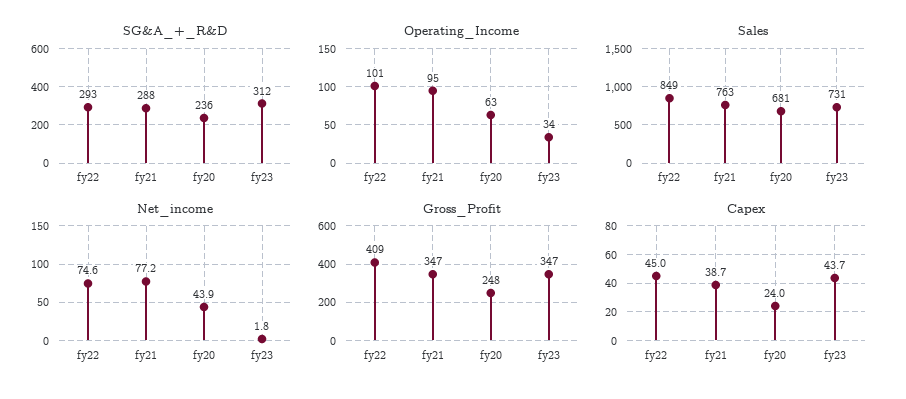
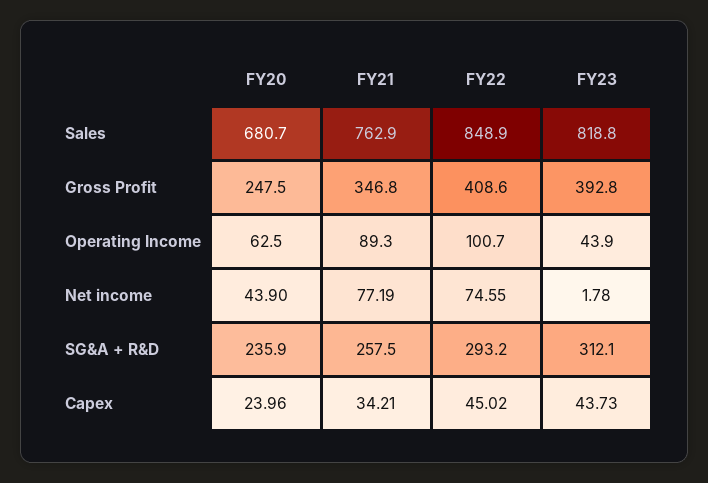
SG&A_+_R&D, fy21: 288 -> 257.5
Operating_Income, fy21: 95 -> 89.3
Operating_Income, fy23: 34 -> 43.9
Sales, fy23: 731 -> 818.8
Gross_Profit, fy23: 347 -> 392.8
Capex, fy21: 38.7 -> 34.21

